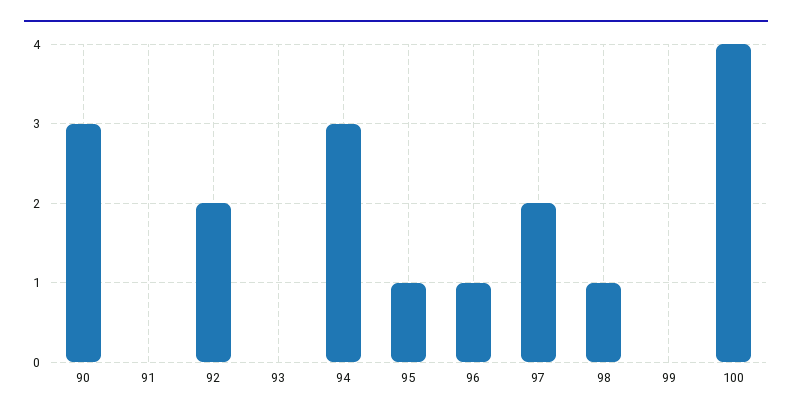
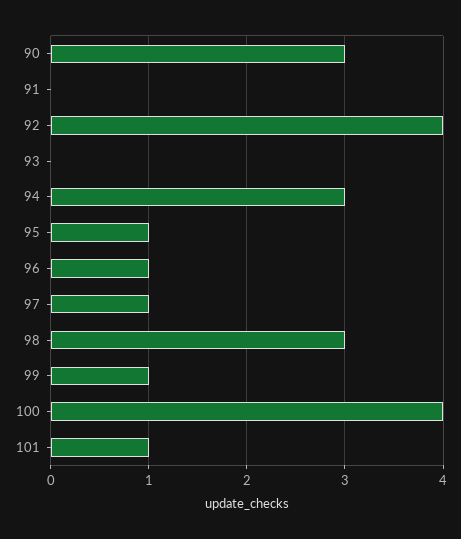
92: 2 -> 4
97: 2 -> 1
98: 1 -> 3
99: 0 -> 1
101: none -> 1

